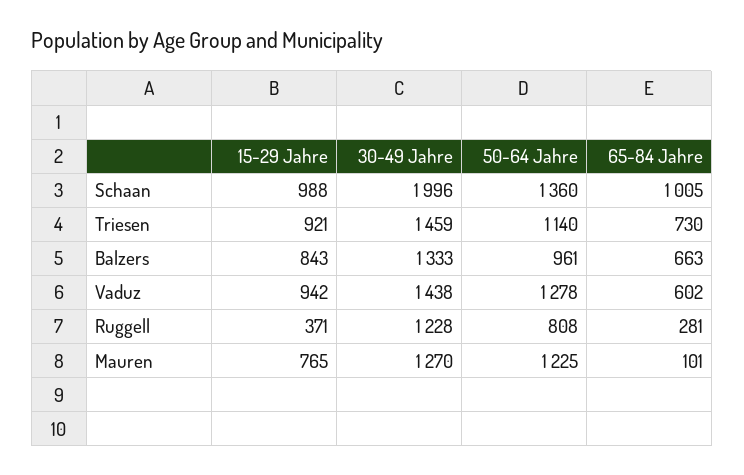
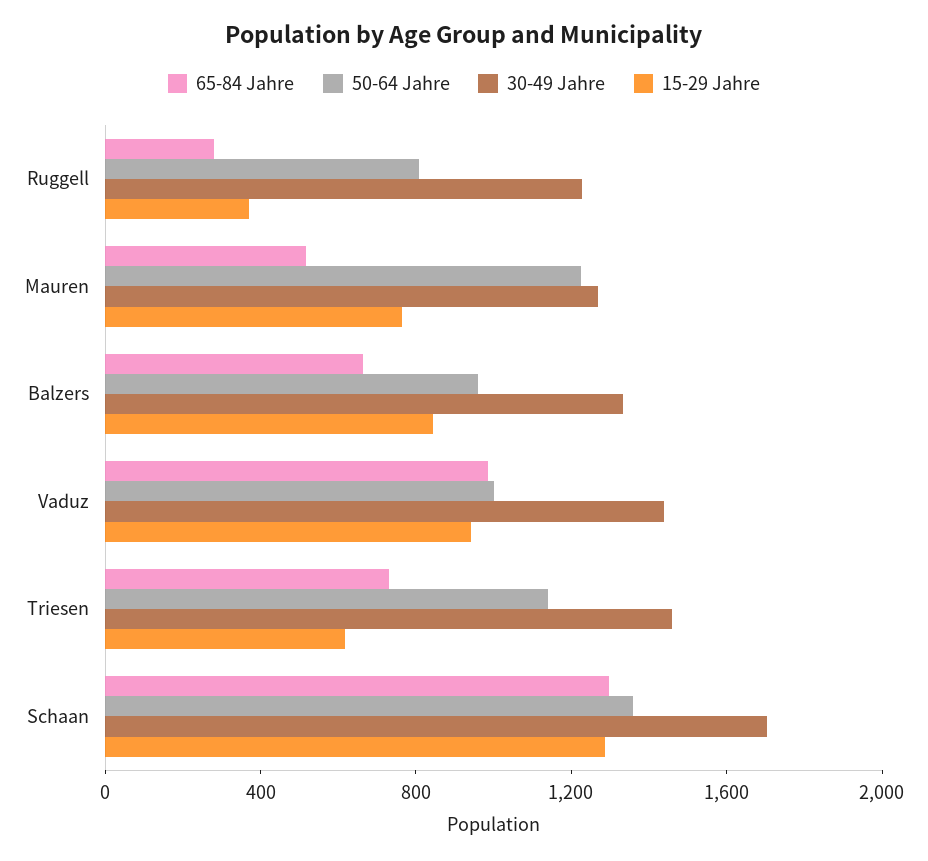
15-29 Jahre, Schaan: 988 -> 1300
30-49 Jahre, Schaan: 1996 -> 1700
65-84 Jahre, Schaan: 1005 -> 1300
15-29 Jahre, Triesen: 921 -> 600
50-64 Jahre, Vaduz: 1278 -> 1000
65-84 Jahre, Vaduz: 602 -> 1000
65-84 Jahre, Mauren: 101 -> 500

